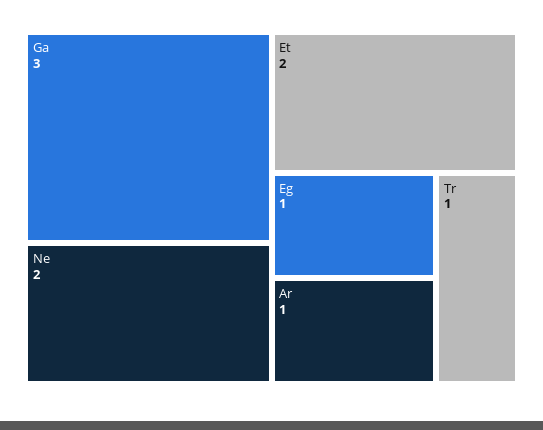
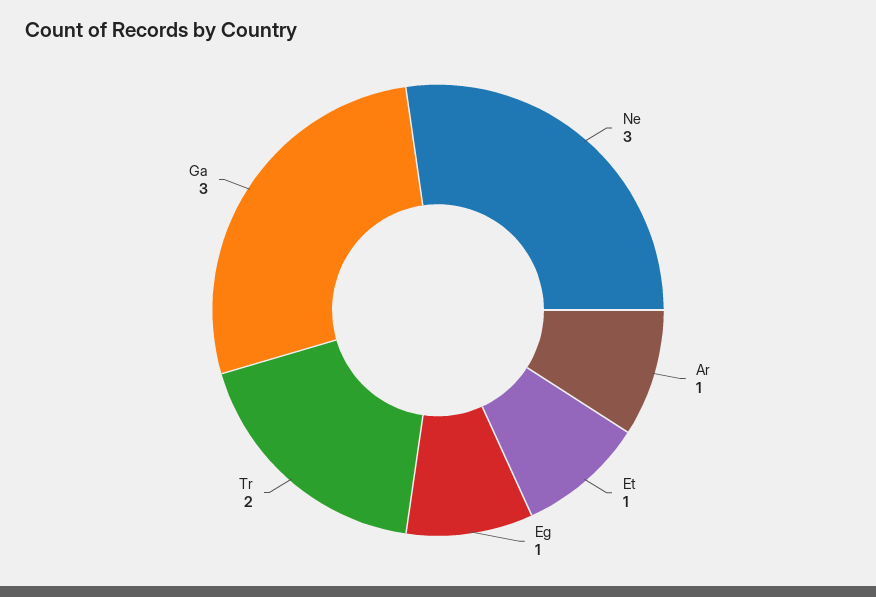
Ne: 2 -> 3
Et: 2 -> 1
Tr: 1 -> 2

